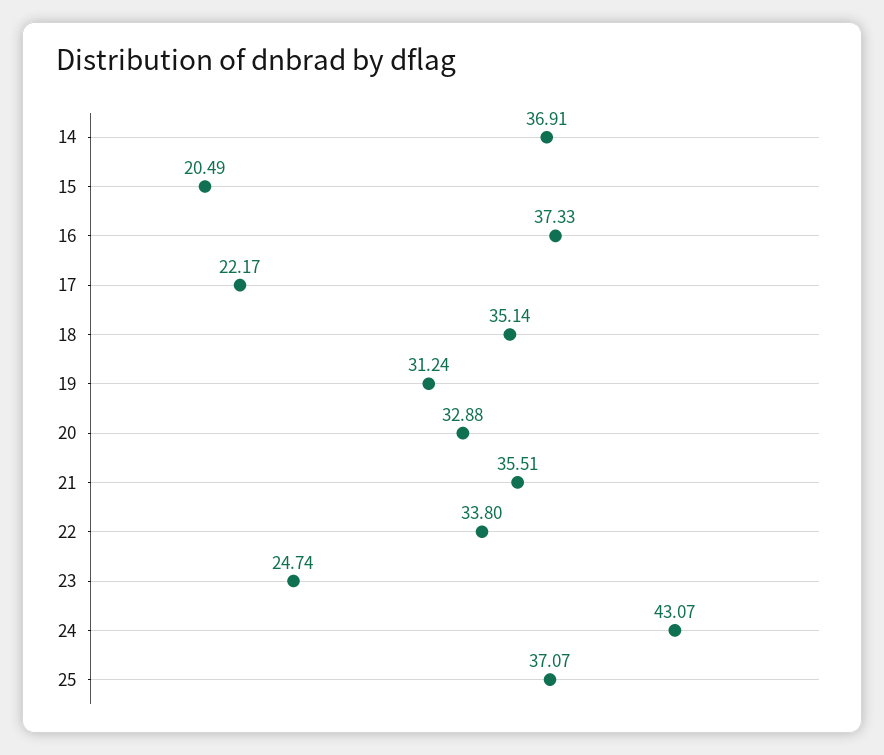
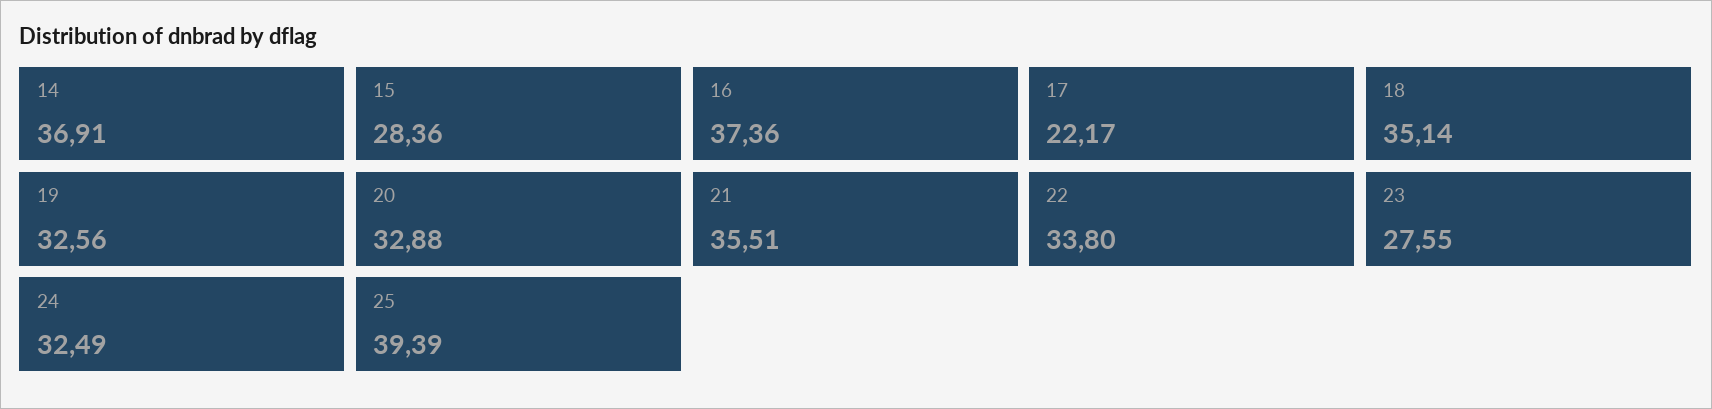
15: 20.49 -> 28.36
16: 37.33 -> 37.36
19: 31.24 -> 32.56
23: 24.74 -> 27.55
24: 43.07 -> 32.49
25: 37.07 -> 39.39

